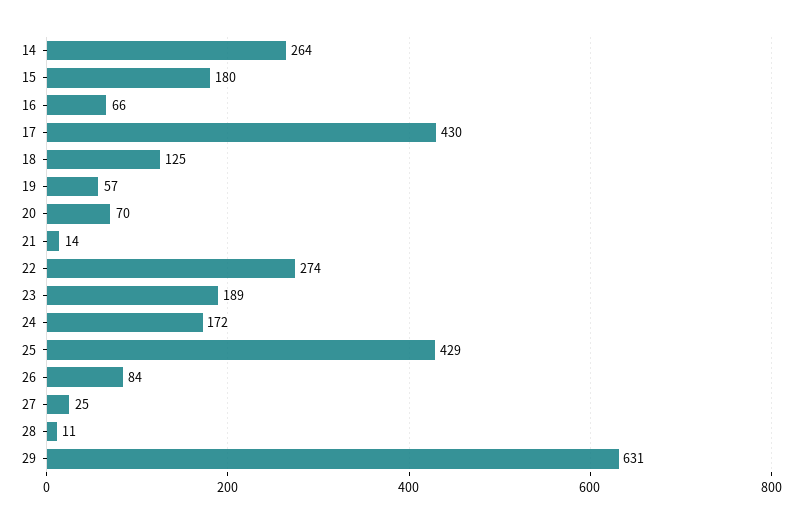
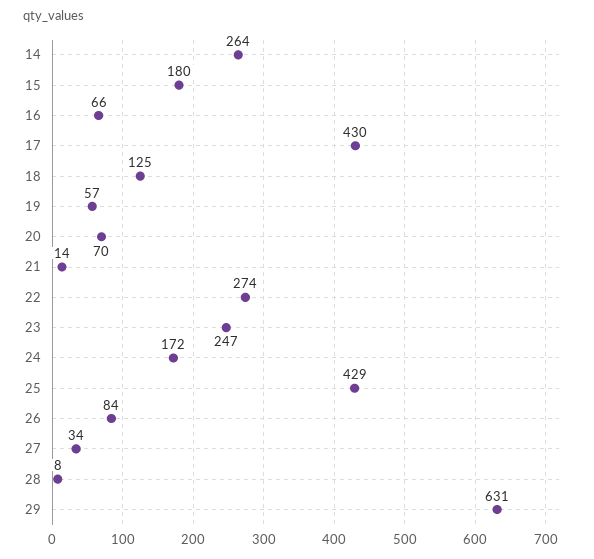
23: 189 -> 247
27: 25 -> 34
28: 11 -> 8

